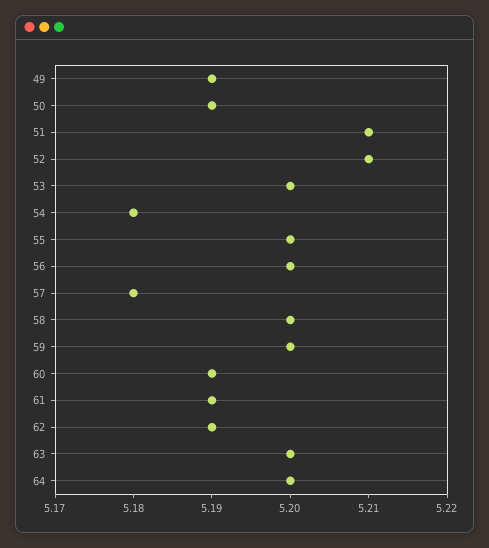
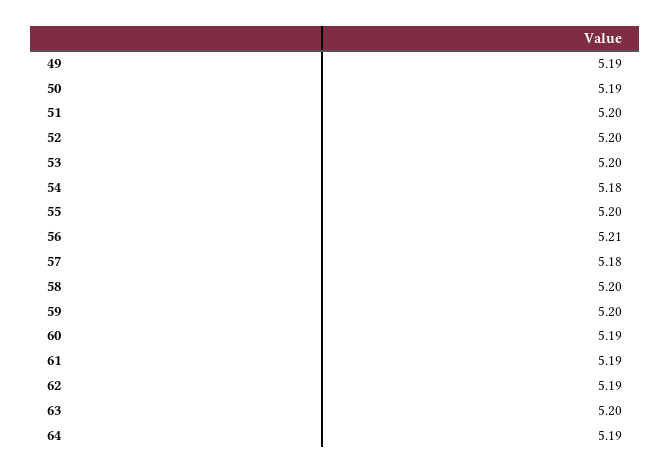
51: 5.21 -> 5.2
52: 5.21 -> 5.2
56: 5.2 -> 5.21
64: 5.2 -> 5.19

